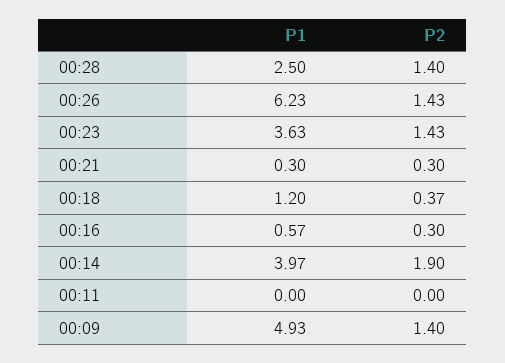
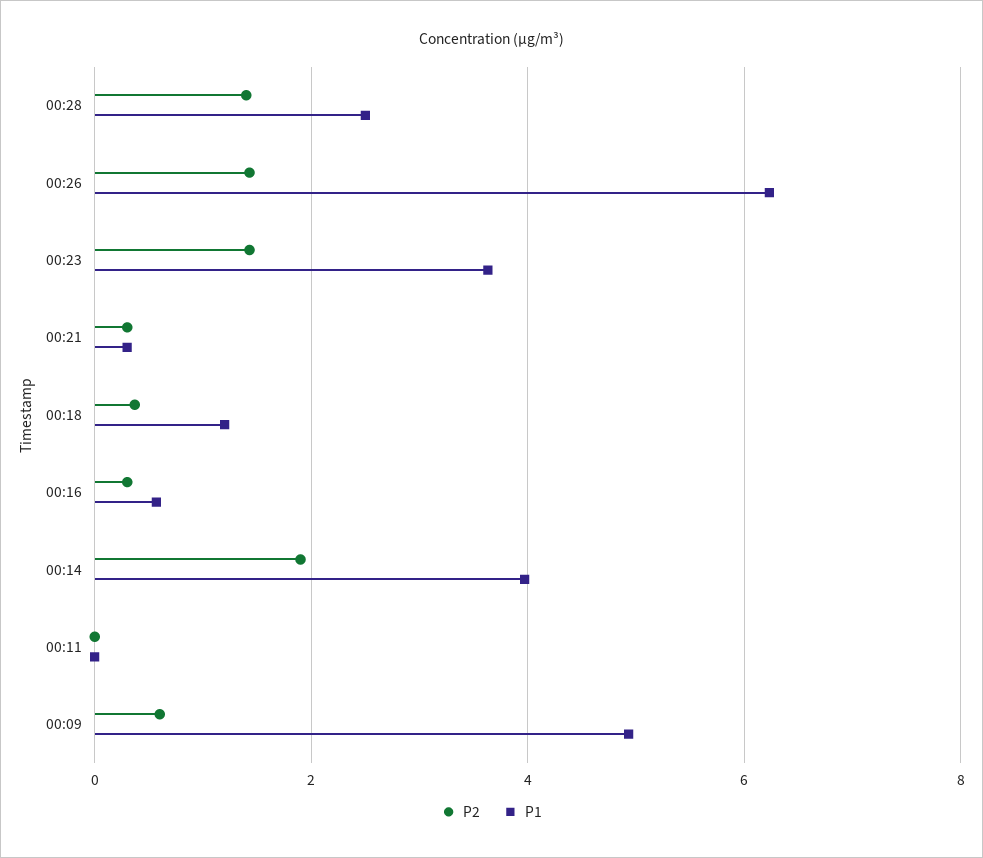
P2, 00:09: 1.4 -> 0.6

